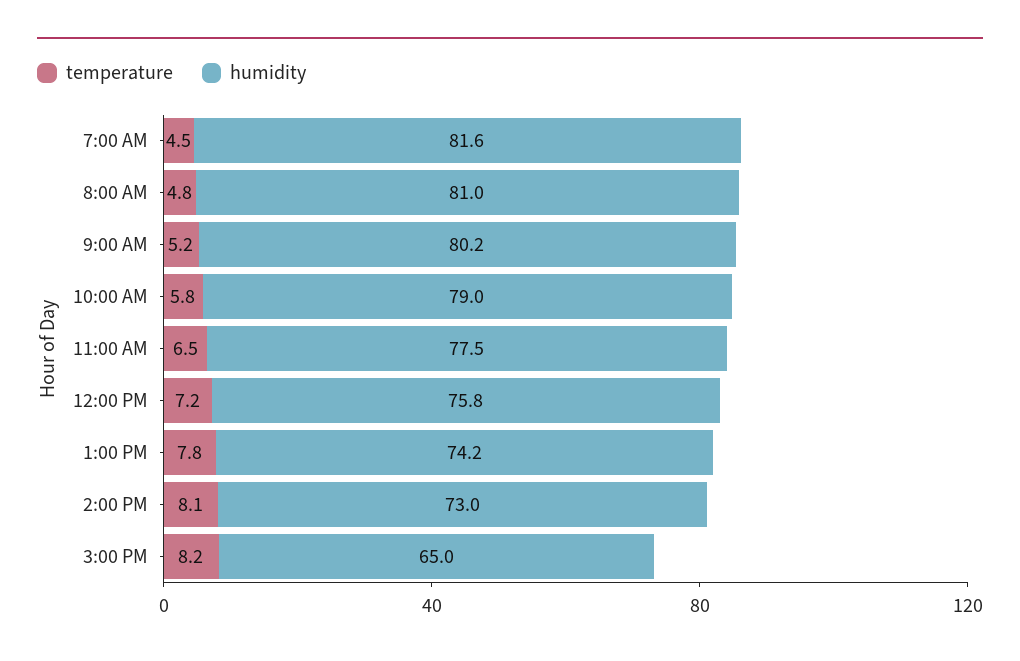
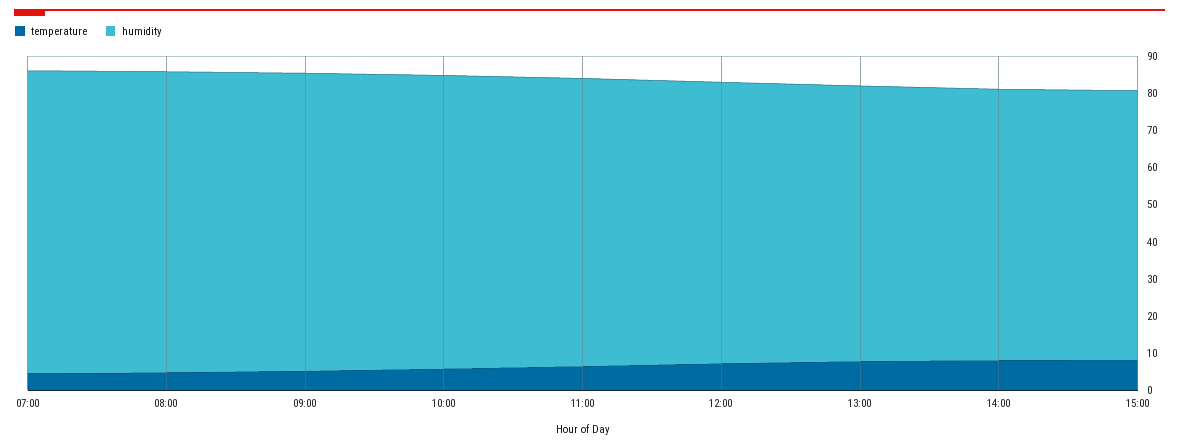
humidity, 3:00 PM: 65 -> 72.5

